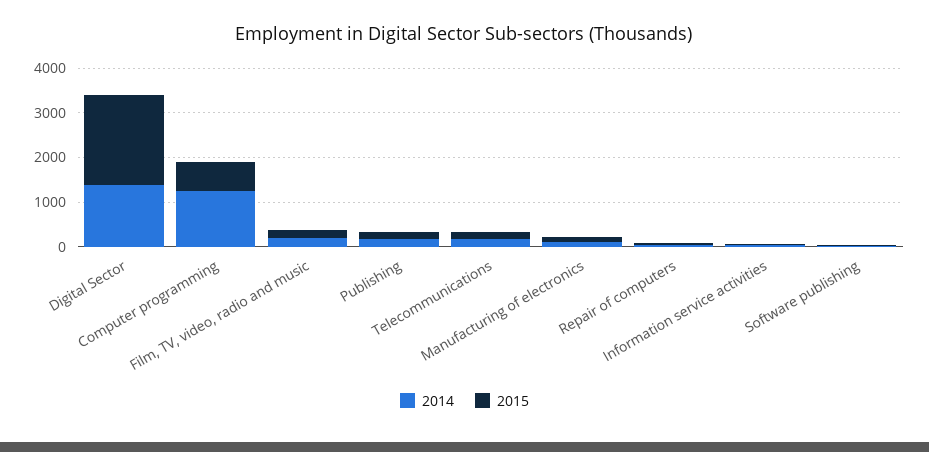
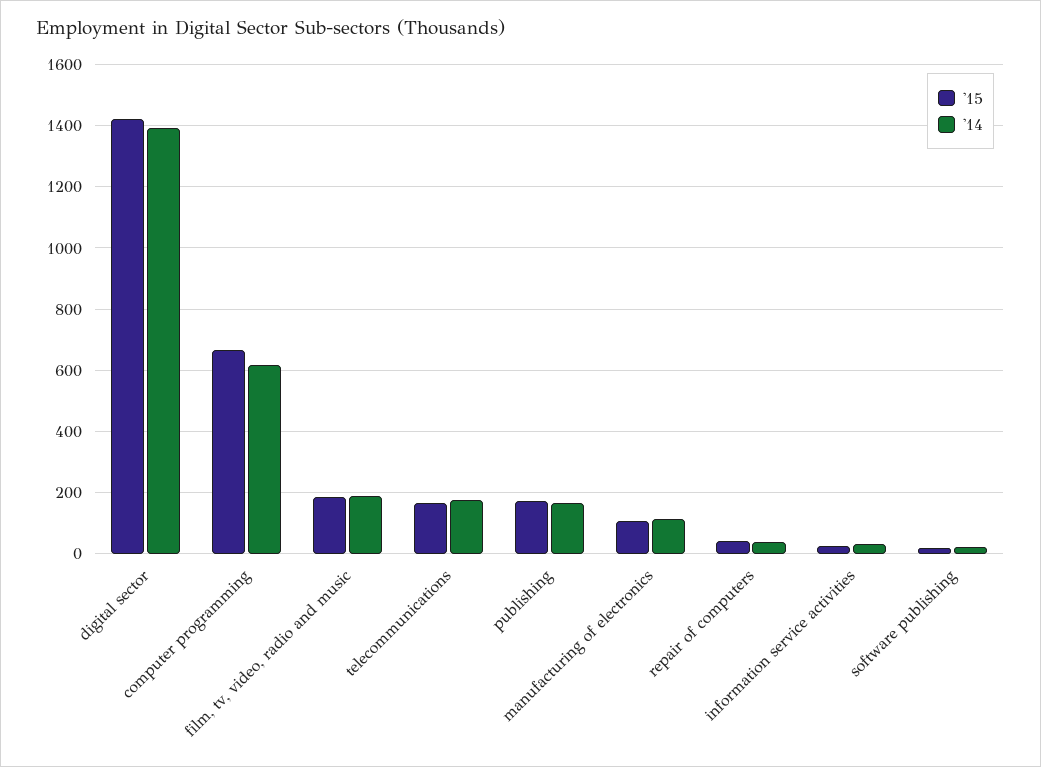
2015, Digital Sector: 2000 -> 1420
2014, Computer programming: 1200 -> 620

